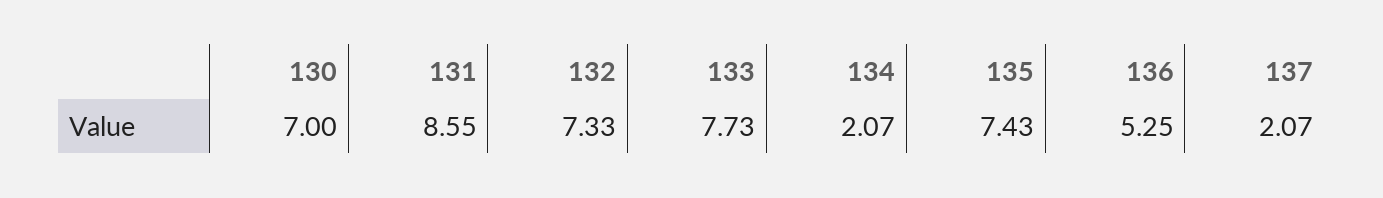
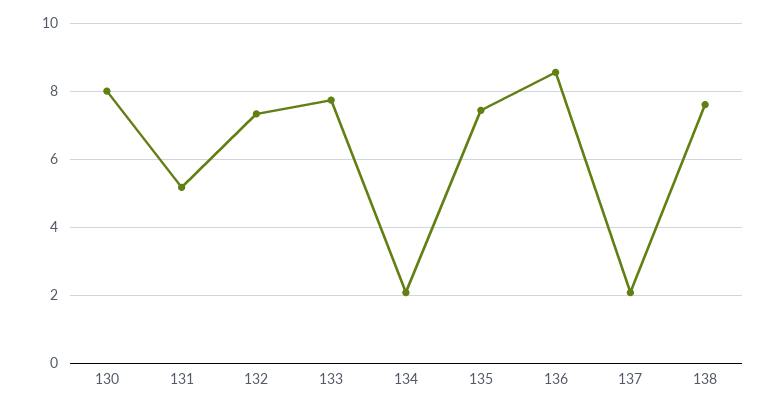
130: 7 -> 8
131: 8.55 -> 5.2
136: 5.25 -> 8.6
138: none -> 7.6

